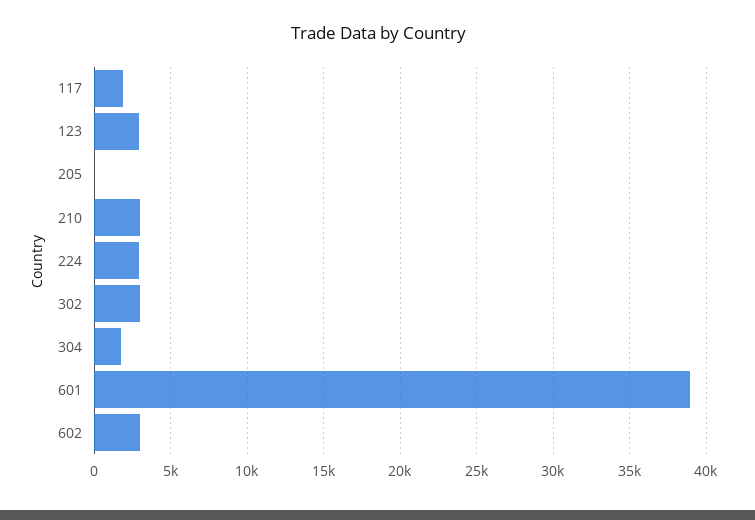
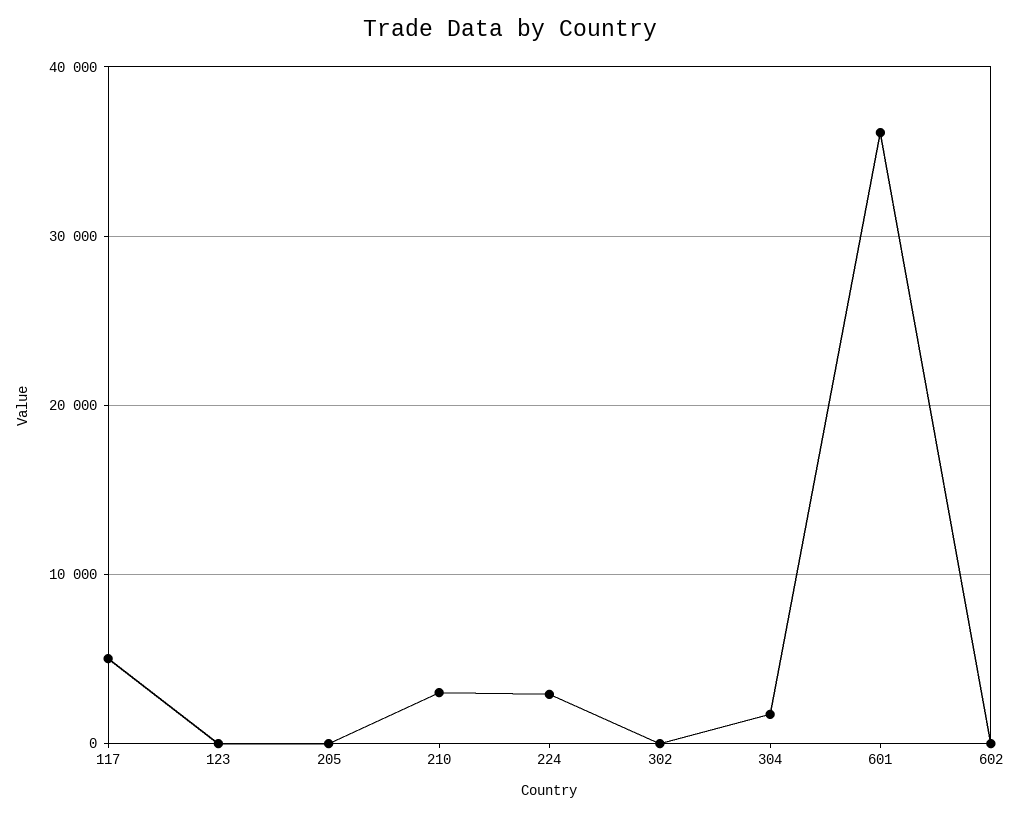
117: 2000 -> 5000
123: 3000 -> 0
302: 3000 -> 0
601: 39000 -> 36000
602: 3000 -> 0

